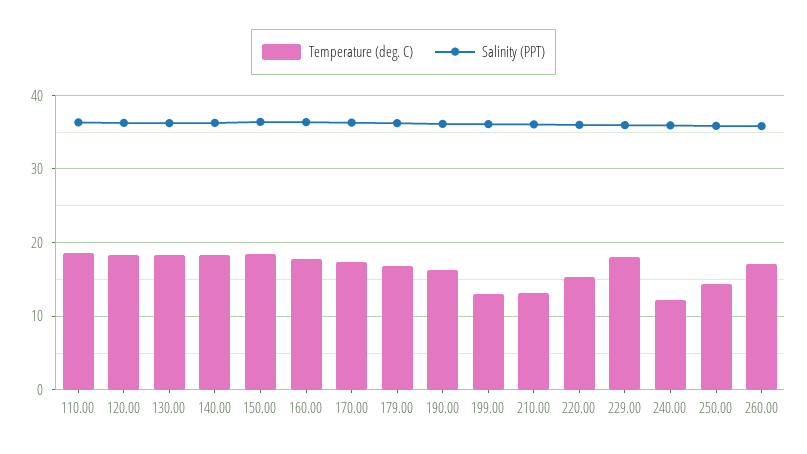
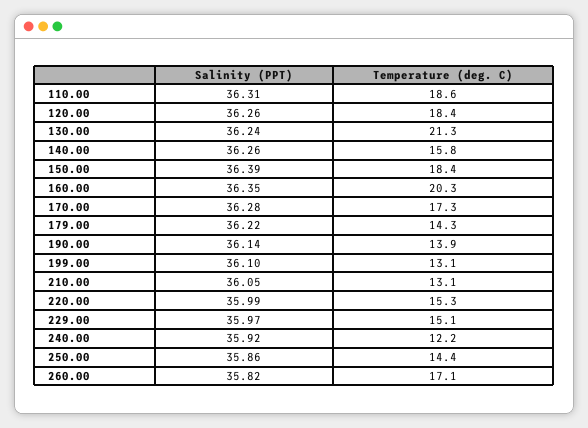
Temperature (deg. C), 130.00: 18 -> 21.3
Temperature (deg. C), 140.00: 18 -> 15.8
Temperature (deg. C), 160.00: 18 -> 20.3
Temperature (deg. C), 179.00: 17 -> 14.3
Temperature (deg. C), 190.00: 16 -> 13.9
Temperature (deg. C), 229.00: 18 -> 15.1

